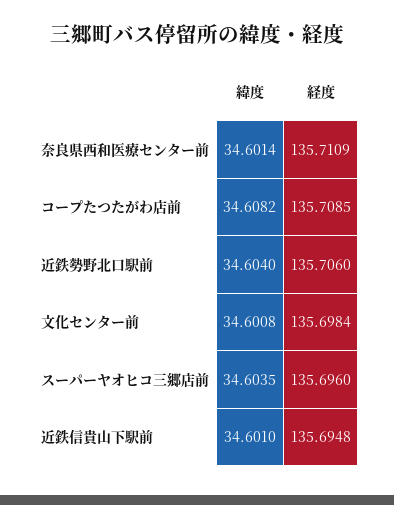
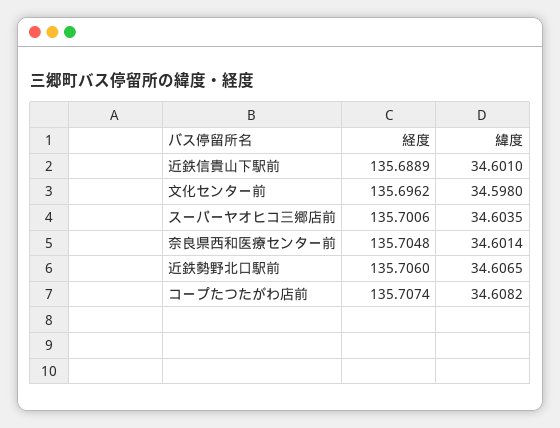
経度, 奈良県西和医療センター前: 135.7109 -> 135.7048
経度, コープたつたがわ店前: 135.7085 -> 135.7074
緯度, 近鉄勢野北口駅前: 34.604 -> 34.6065
緯度, 文化センター前: 34.6008 -> 34.598
経度, 文化センター前: 135.6984 -> 135.6962
経度, スーパーヤオヒコ三郷店前: 135.696 -> 135.7006
経度, 近鉄信貴山下駅前: 135.6948 -> 135.6889

